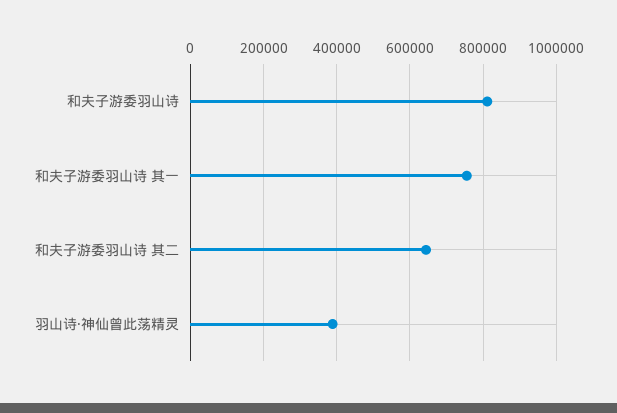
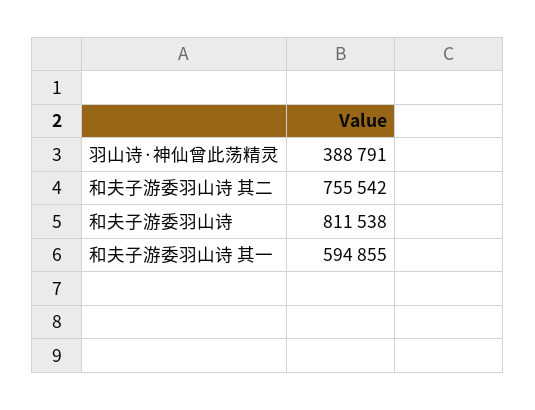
和夫子游委羽山诗 其一: 760000 -> 594855
和夫子游委羽山诗 其二: 640000 -> 755542

